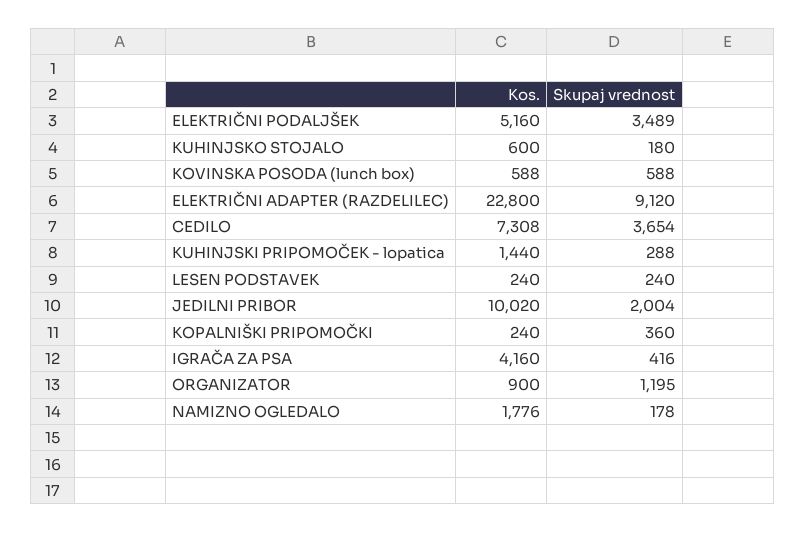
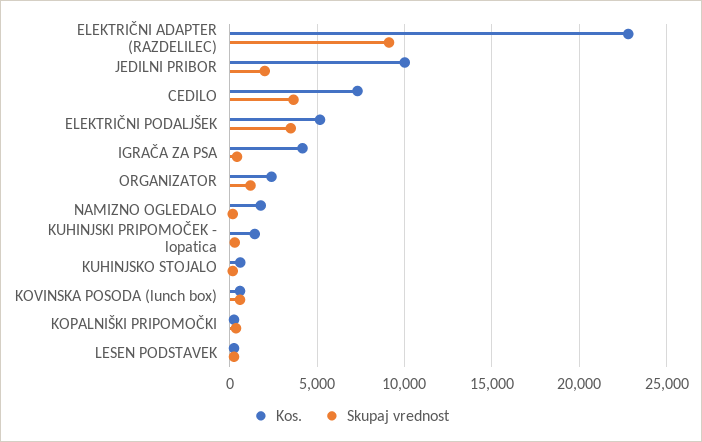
Kos., ORGANIZATOR: 900 -> 2500

